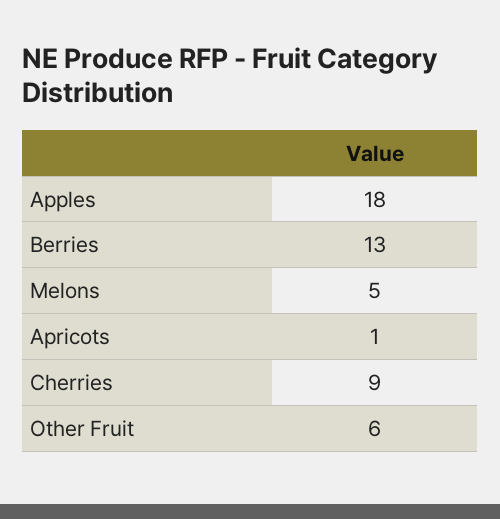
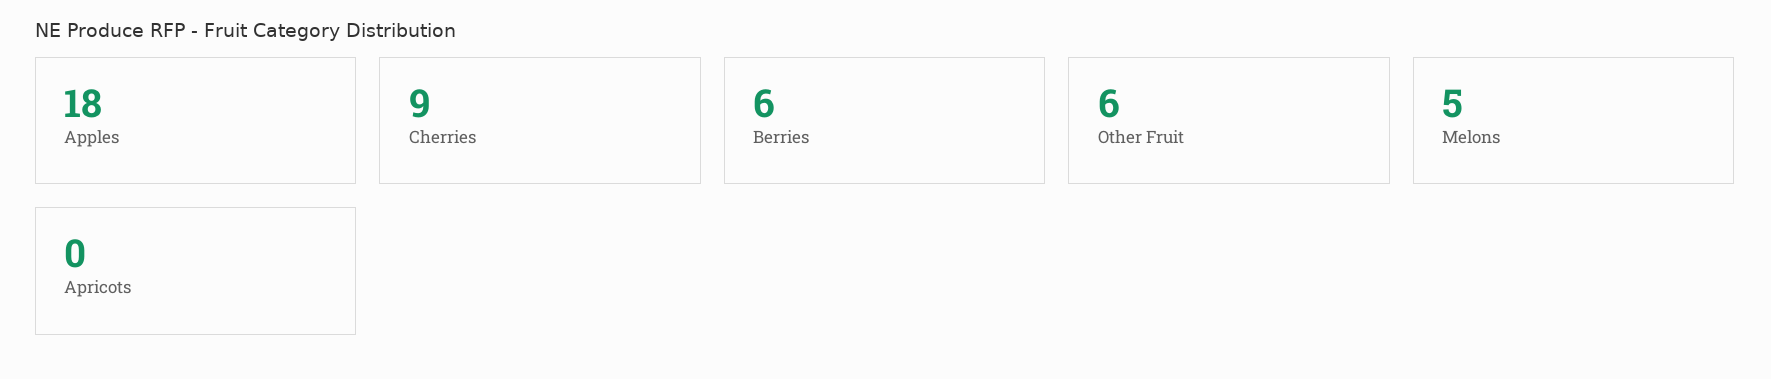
Berries: 13 -> 6
Apricots: 1 -> 0

